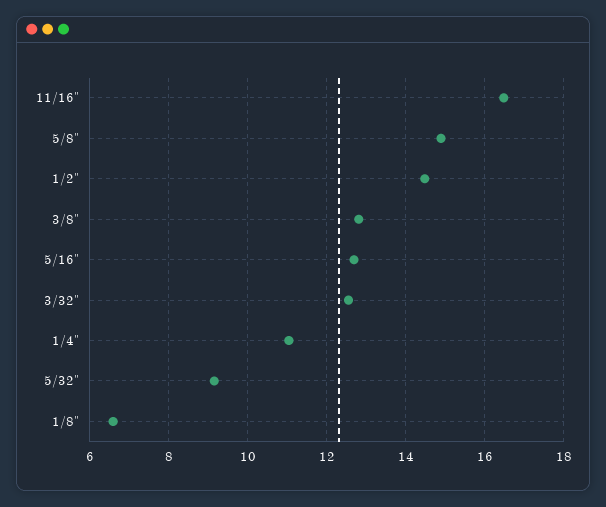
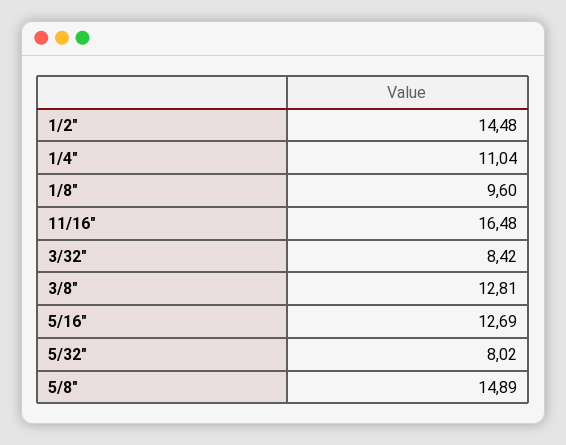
3/32": 12.6 -> 8.42
5/32": 9.2 -> 8.02
1/8": 6.6 -> 9.6

